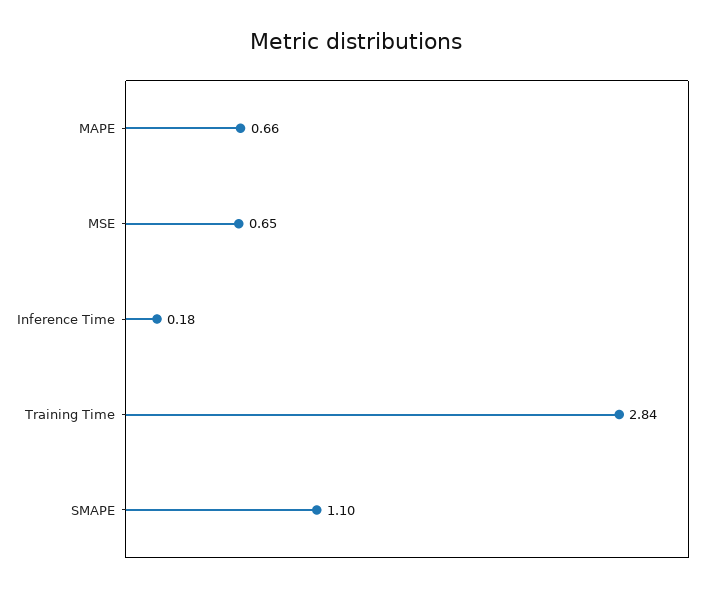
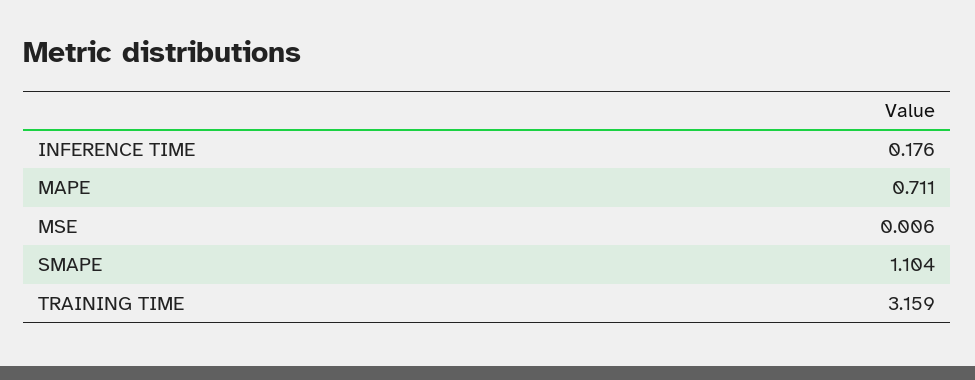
MAPE: 0.66 -> 0.711
MSE: 0.65 -> 0.006
Training Time: 2.84 -> 3.159

